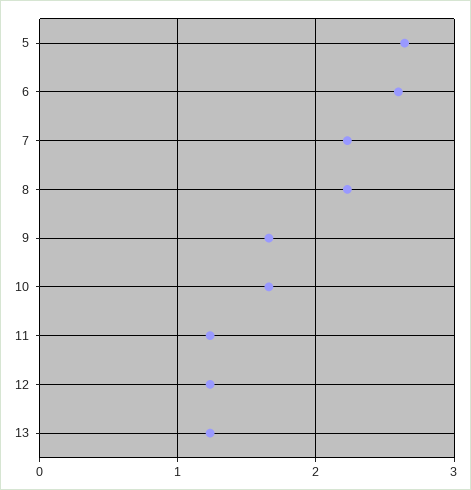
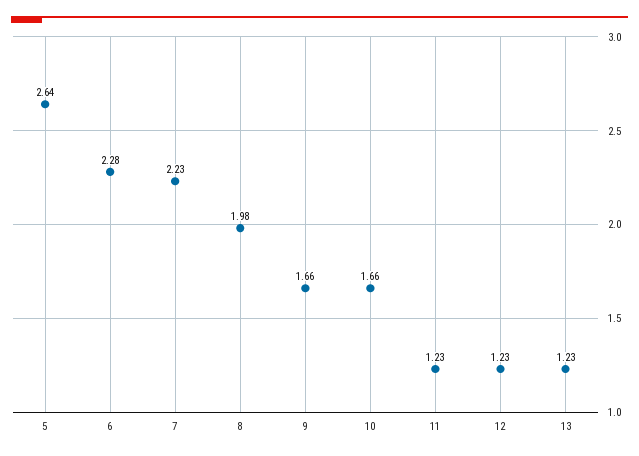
6: 2.6 -> 2.28
8: 2.2 -> 1.98

